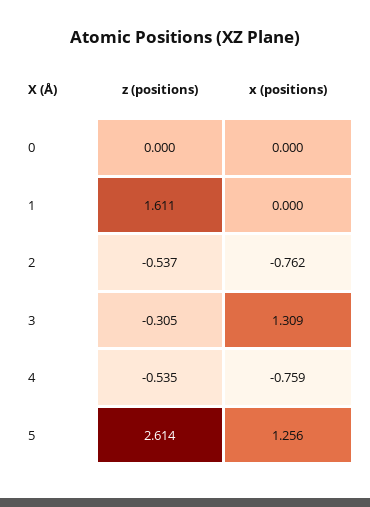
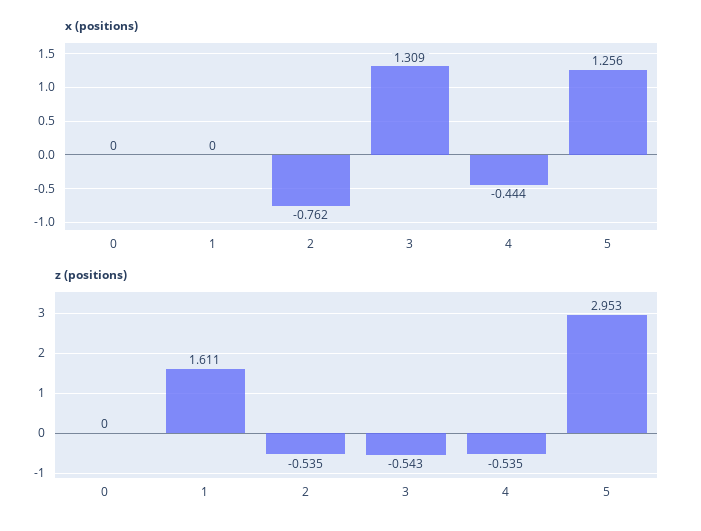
z (positions), 2: -0.537 -> -0.535
z (positions), 3: -0.305 -> -0.543
x (positions), 4: -0.759 -> -0.444
z (positions), 5: 2.614 -> 2.953

